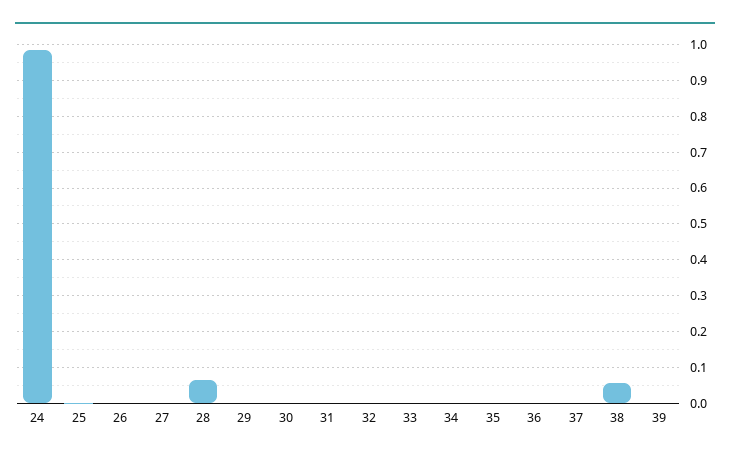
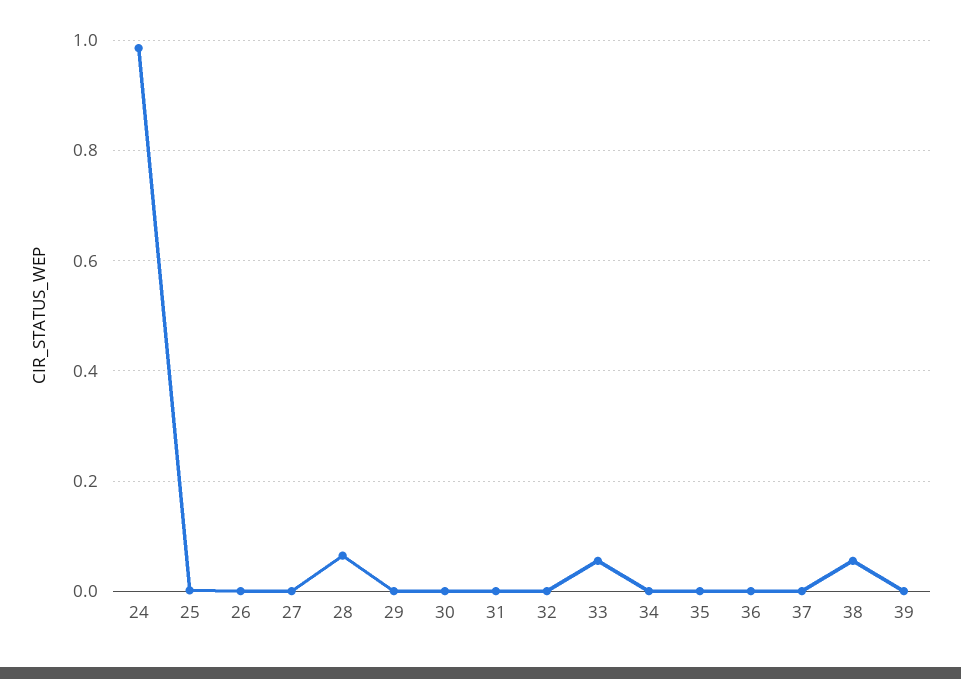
33: 0 -> 0.06

